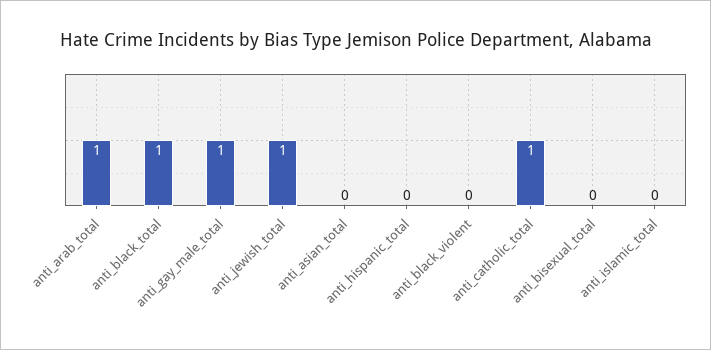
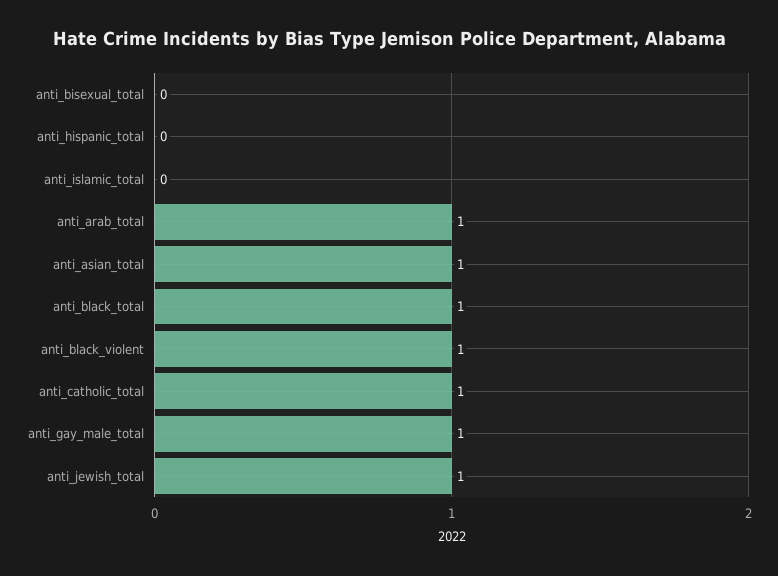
anti_asian_total: 0 -> 1
anti_black_violent: 0 -> 1

